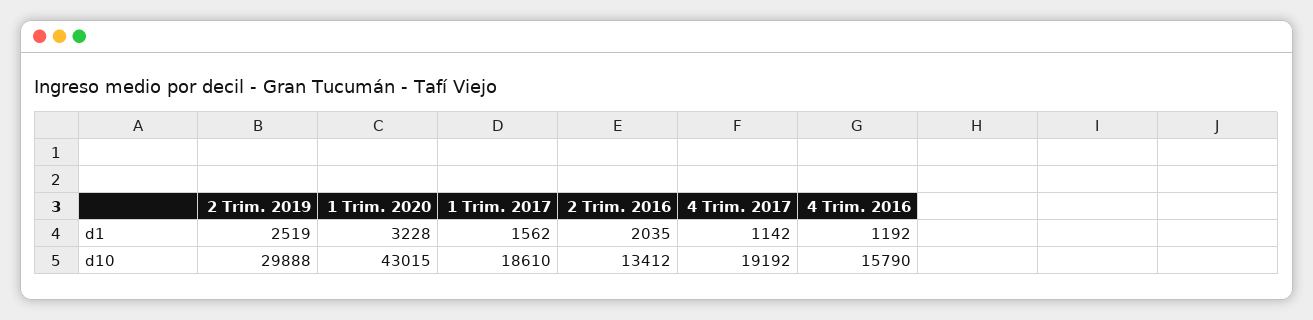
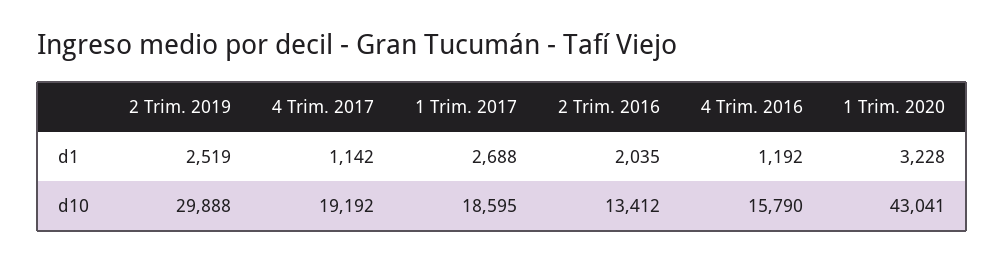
1 Trim. 2017, d1: 1562 -> 2688
1 Trim. 2020, d10: 43015 -> 43041
1 Trim. 2017, d10: 18610 -> 18595

